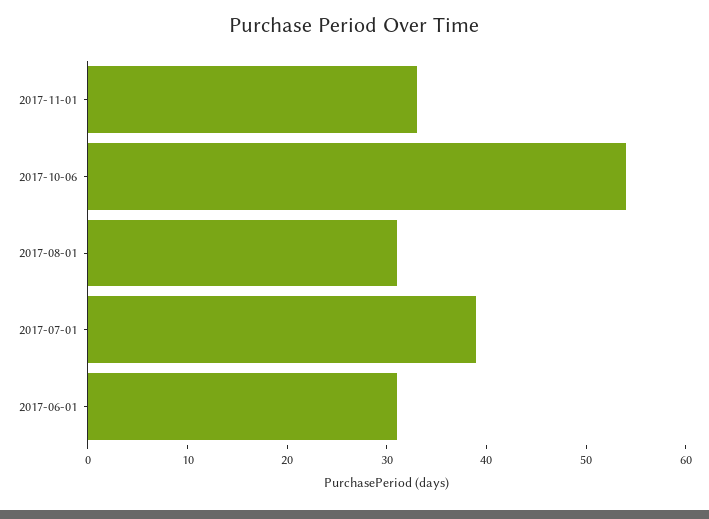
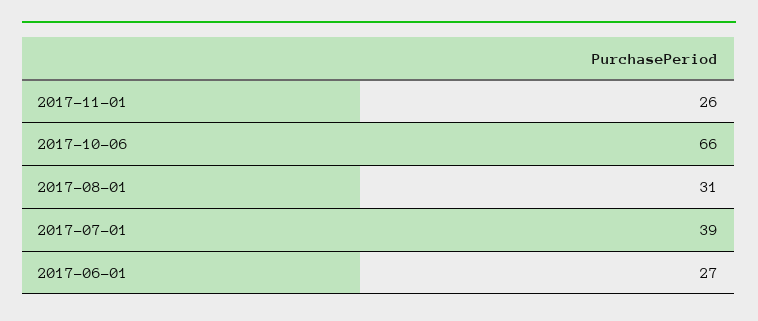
2017-11-01: 33 -> 26
2017-10-06: 54 -> 66
2017-06-01: 31 -> 27

